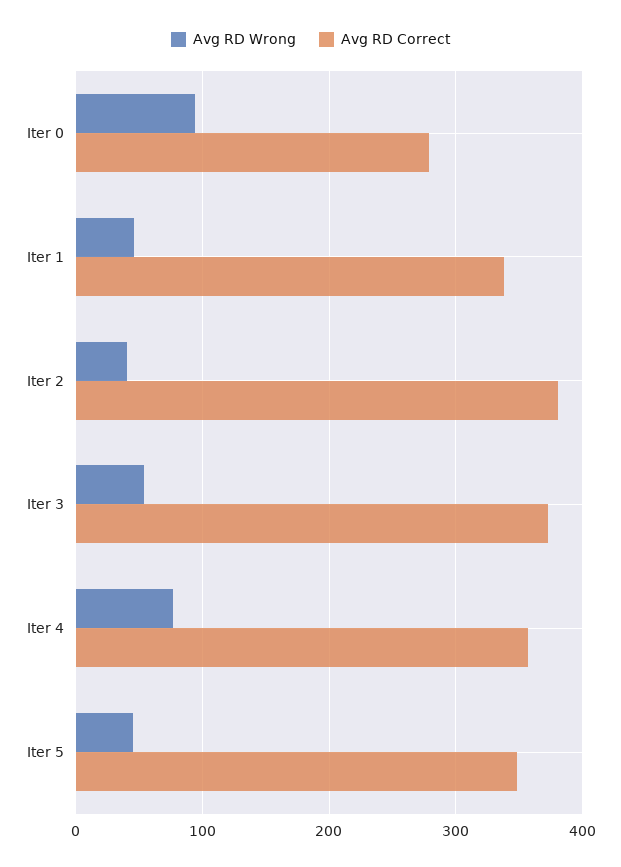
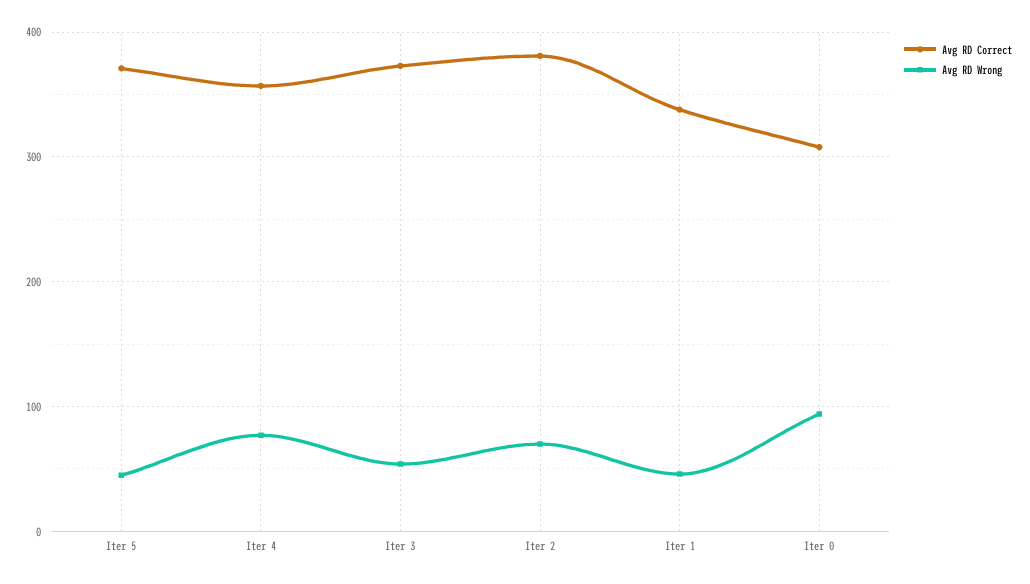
Avg RD Correct, Iter 0: 280 -> 310
Avg RD Wrong, Iter 2: 40 -> 70
Avg RD Correct, Iter 5: 350 -> 370

